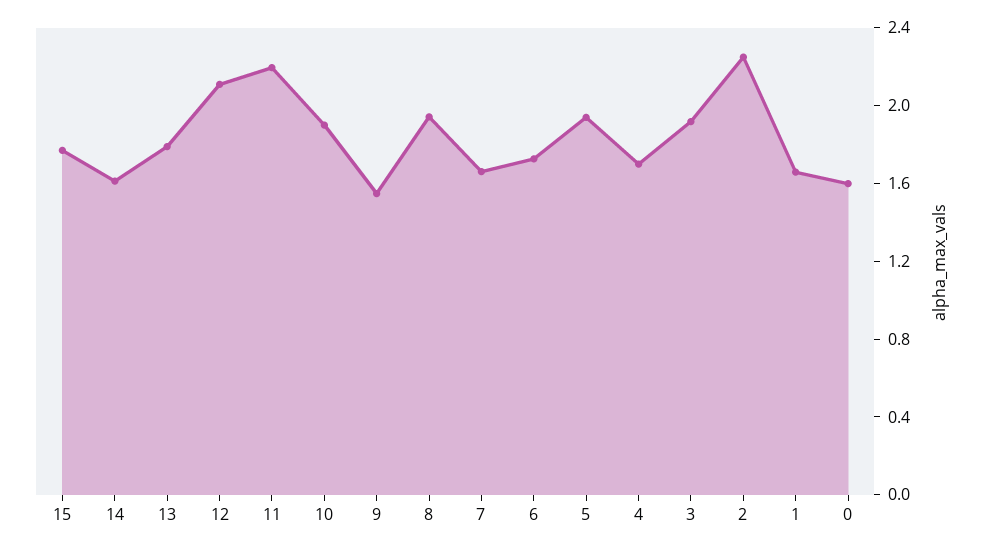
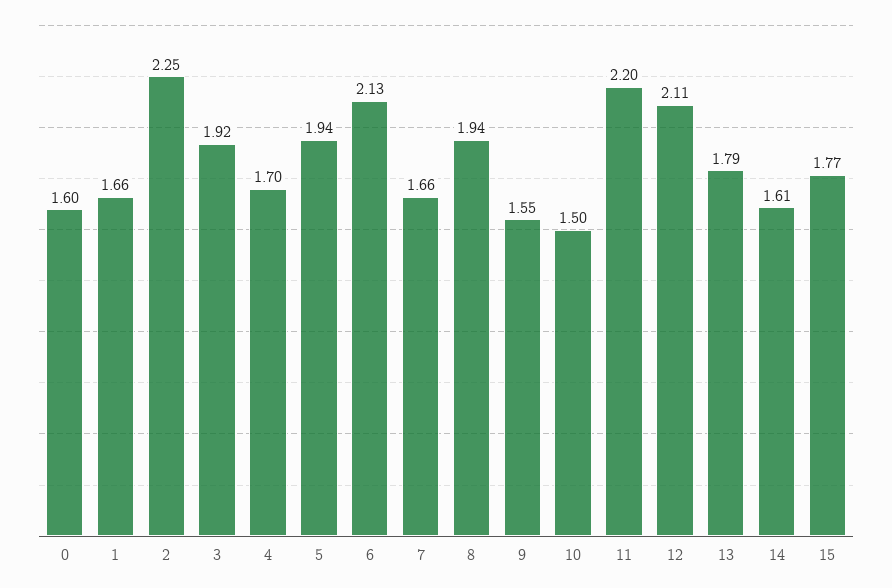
10: 1.9 -> 1.5
6: 1.7 -> 2.13

